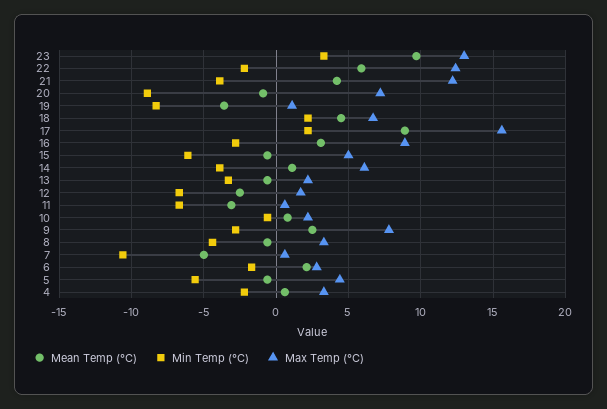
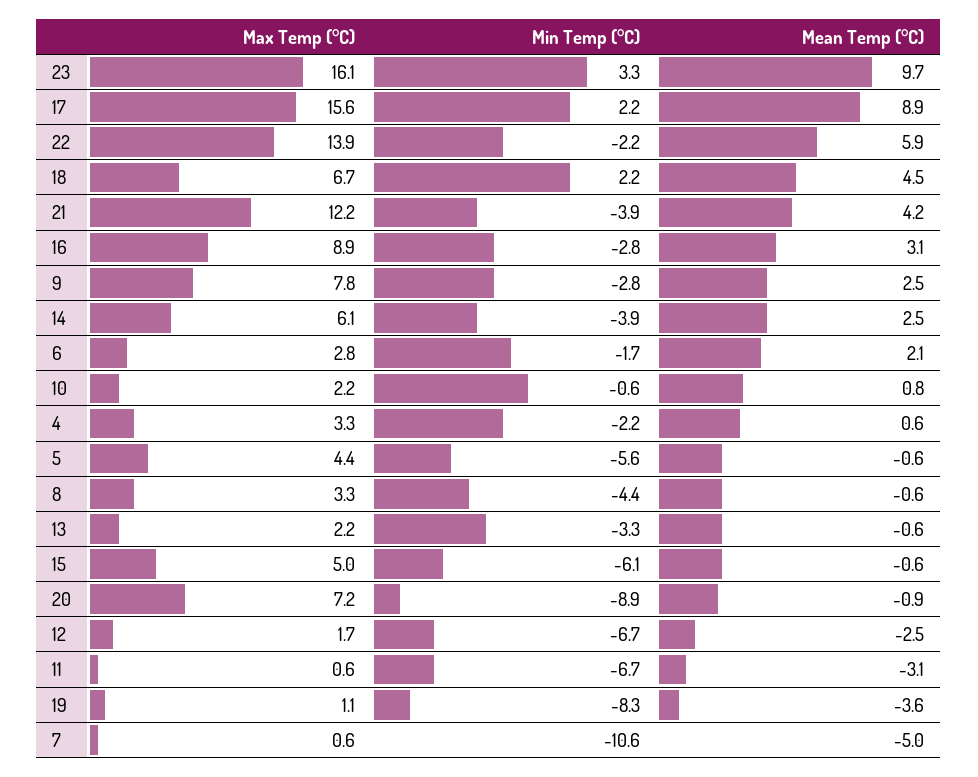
Max Temp (°C), 23: 13 -> 16.1
Max Temp (°C), 22: 12.5 -> 13.9
Mean Temp (°C), 14: 1 -> 2.5

